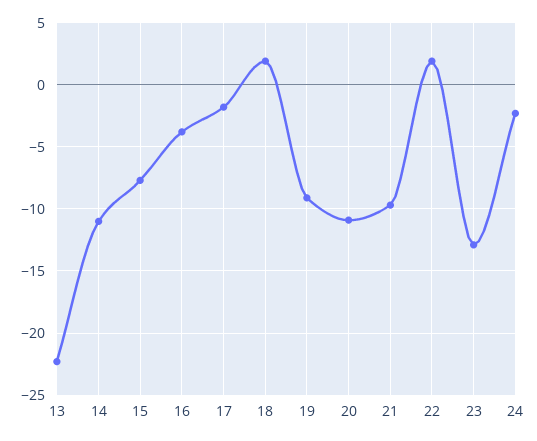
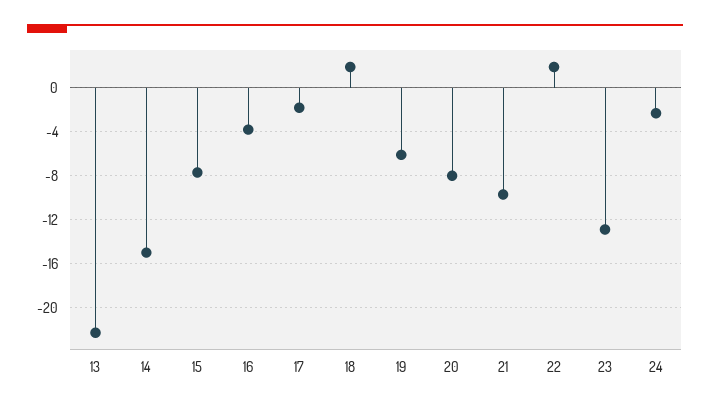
14: -11 -> -15
19: -9 -> -6
20: -11 -> -8

